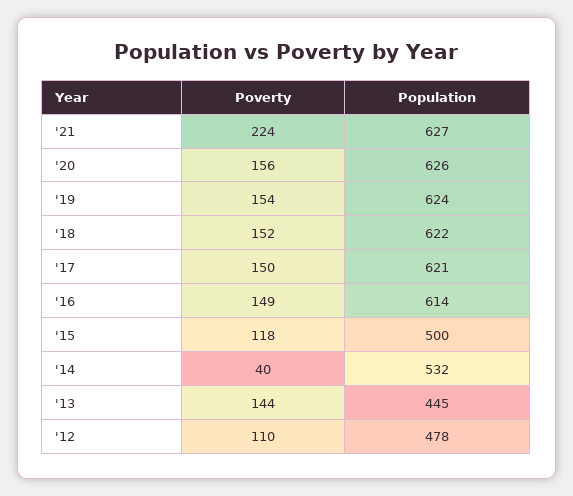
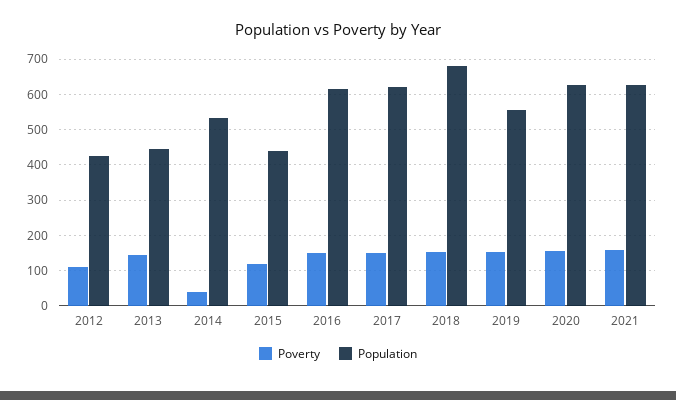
Poverty, '21: 224 -> 160
Population, '19: 624 -> 560
Population, '18: 622 -> 680
Population, '15: 500 -> 440
Population, '12: 478 -> 420

